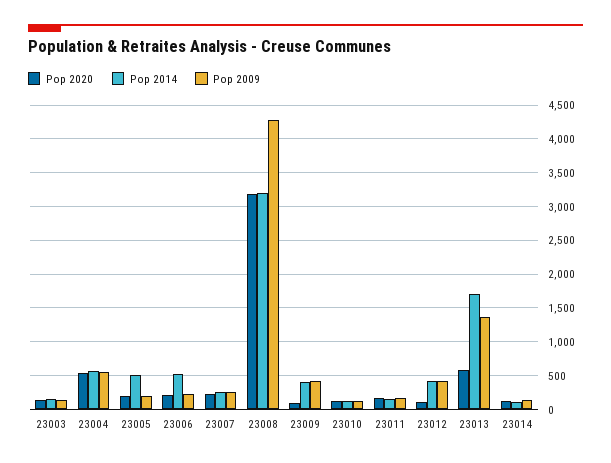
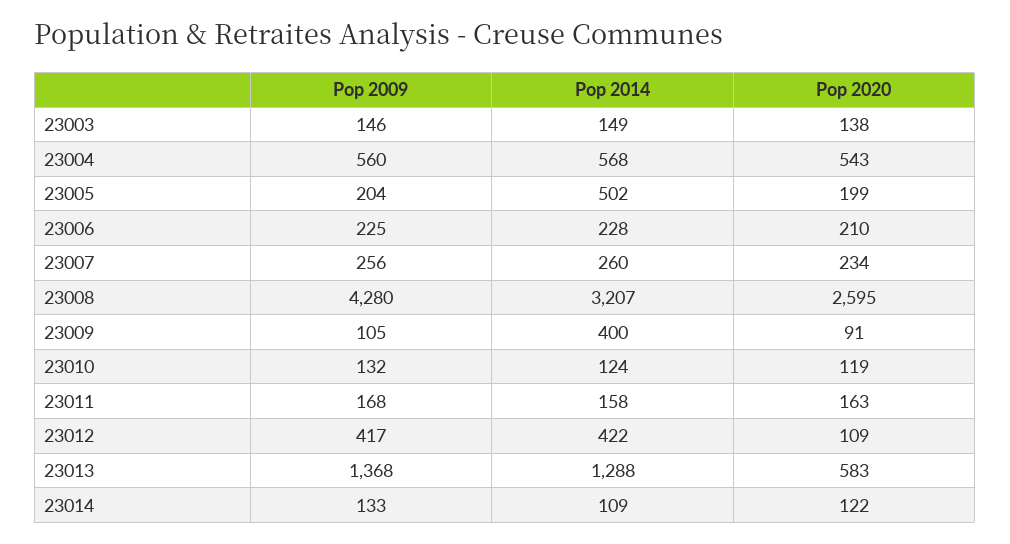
Pop 2014, 23006: 500 -> 228
Pop 2020, 23008: 3200 -> 2595
Pop 2009, 23009: 400 -> 105
Pop 2014, 23013: 1700 -> 1288

